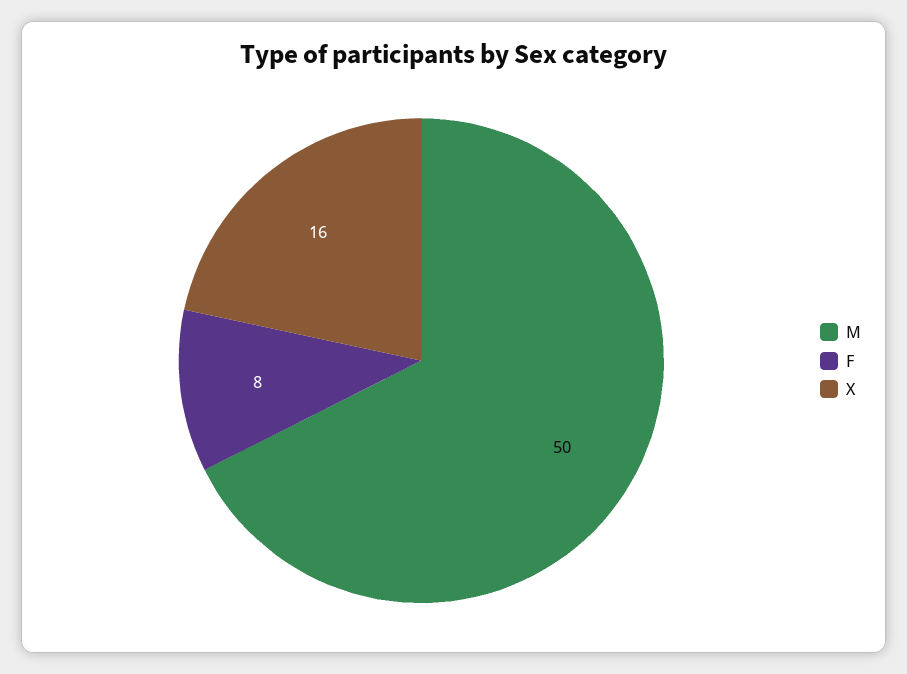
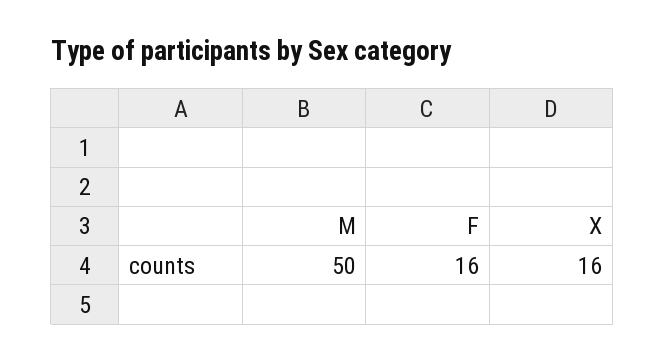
F: 8 -> 16

